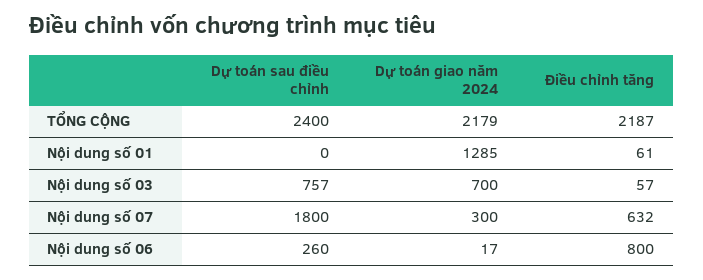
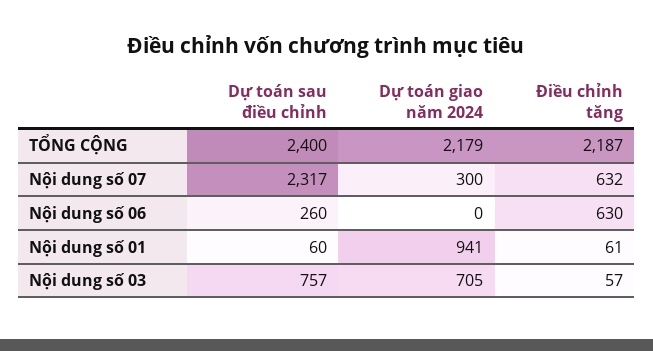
Dự toán sau điều chỉnh, Nội dung số 01: 0 -> 60
Dự toán giao năm 2024, Nội dung số 01: 1285 -> 941
Dự toán giao năm 2024, Nội dung số 03: 700 -> 705
Dự toán sau điều chỉnh, Nội dung số 07: 1800 -> 2317
Dự toán giao năm 2024, Nội dung số 06: 17 -> 0
Điều chỉnh tăng, Nội dung số 06: 800 -> 630

